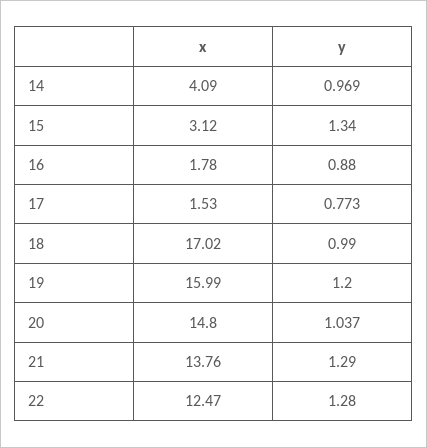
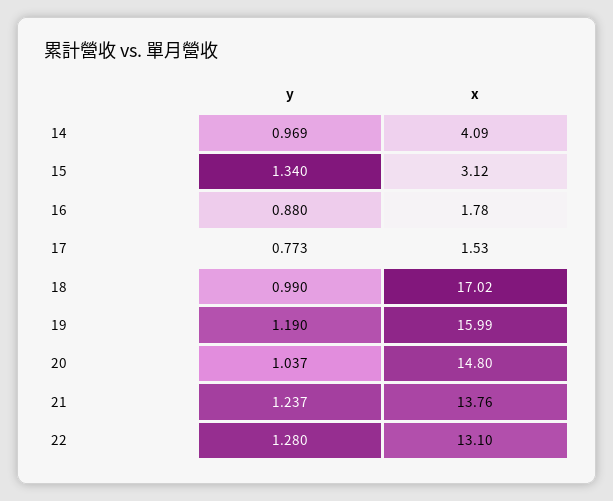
y, 19: 1.2 -> 1.19
y, 21: 1.29 -> 1.237
x, 22: 12.47 -> 13.1

